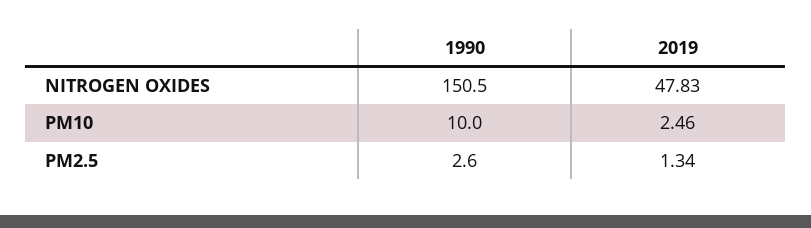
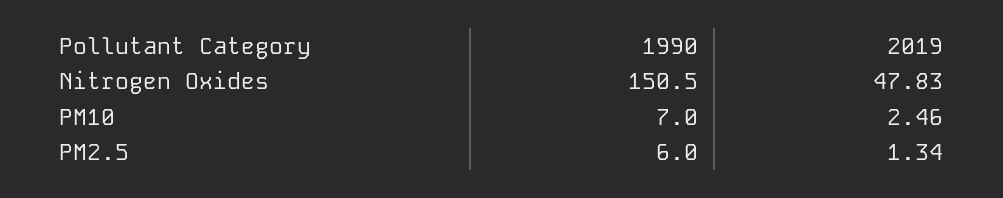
1990, PM10: 10 -> 7
1990, PM2.5: 2.6 -> 6

